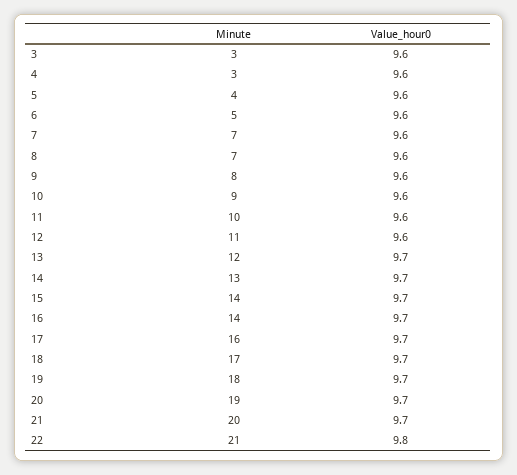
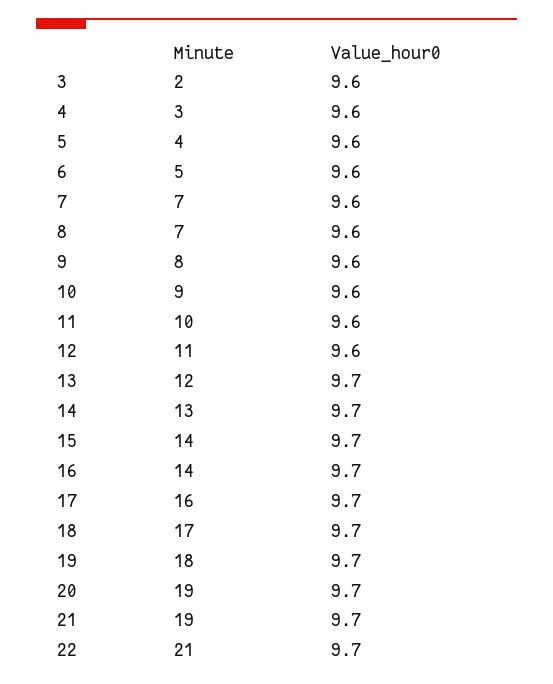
Minute, 3: 3 -> 2
Minute, 21: 20 -> 19
Value_hour0, 22: 9.8 -> 9.7

